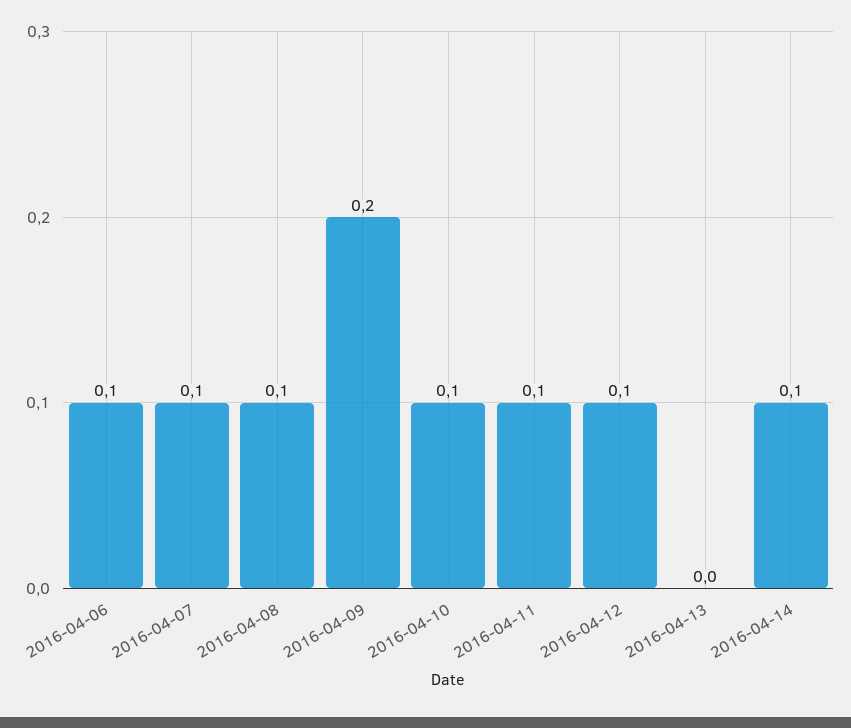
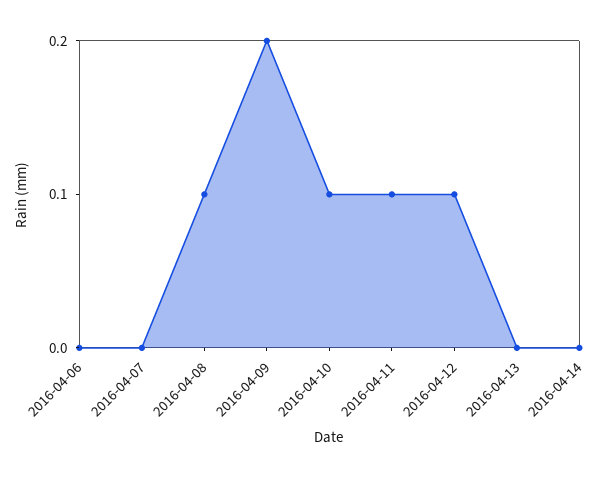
2016-04-06: 0.1 -> 0
2016-04-07: 0.1 -> 0
2016-04-14: 0.1 -> 0

